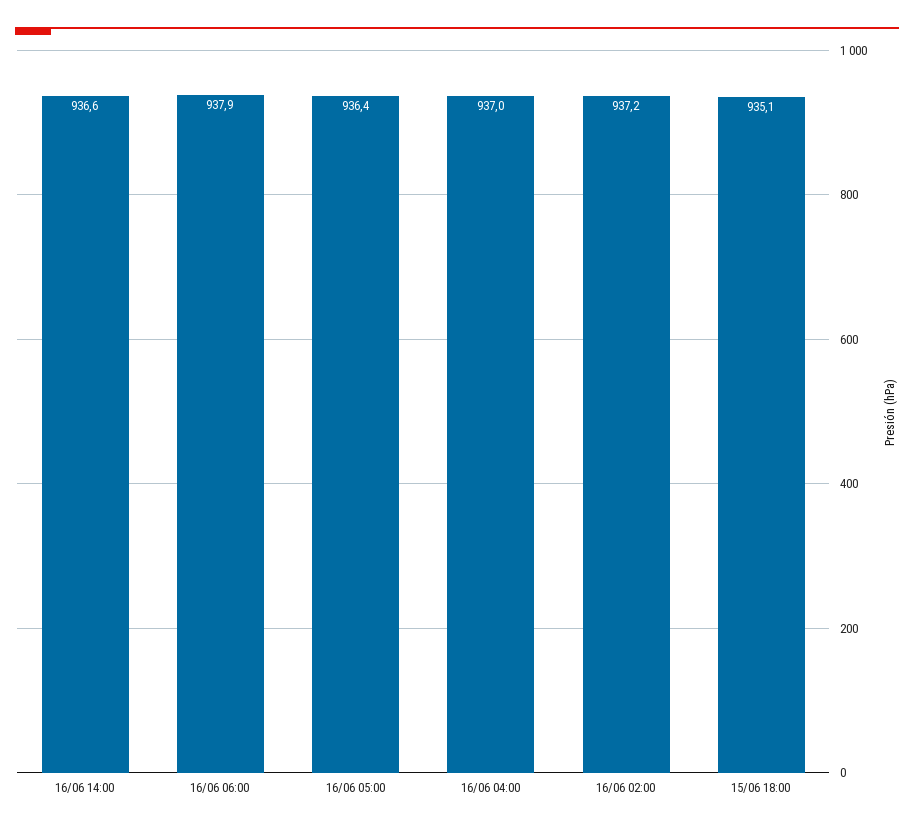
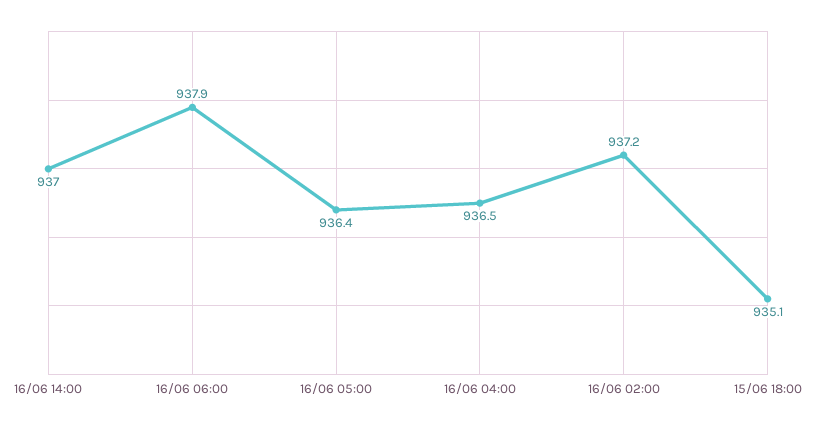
16/06 14:00: 936.6 -> 937
16/06 04:00: 937 -> 936.5

